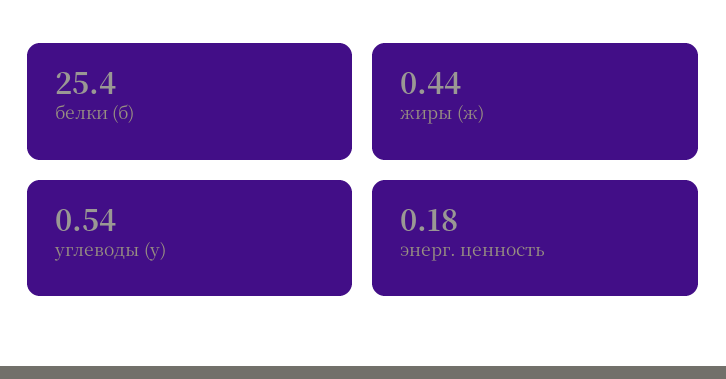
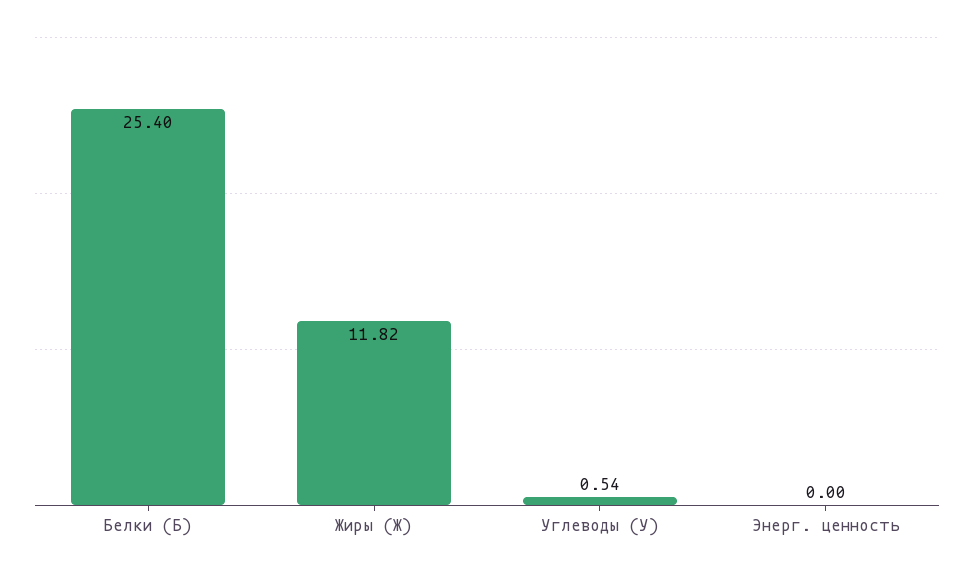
жиры (ж): 0.44 -> 11.82
энерг. ценность: 0.18 -> 0

